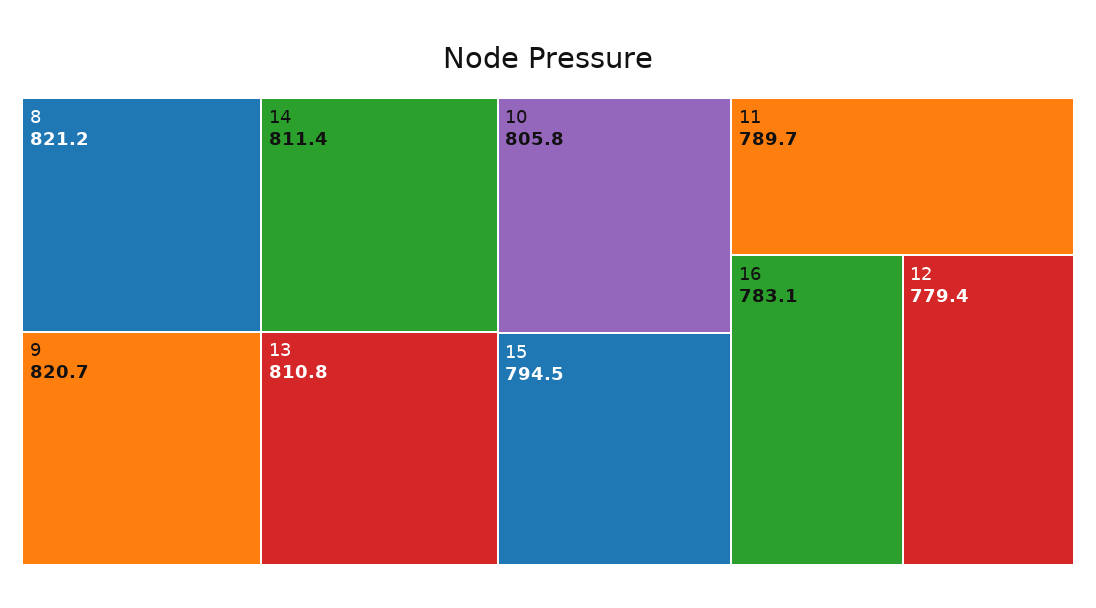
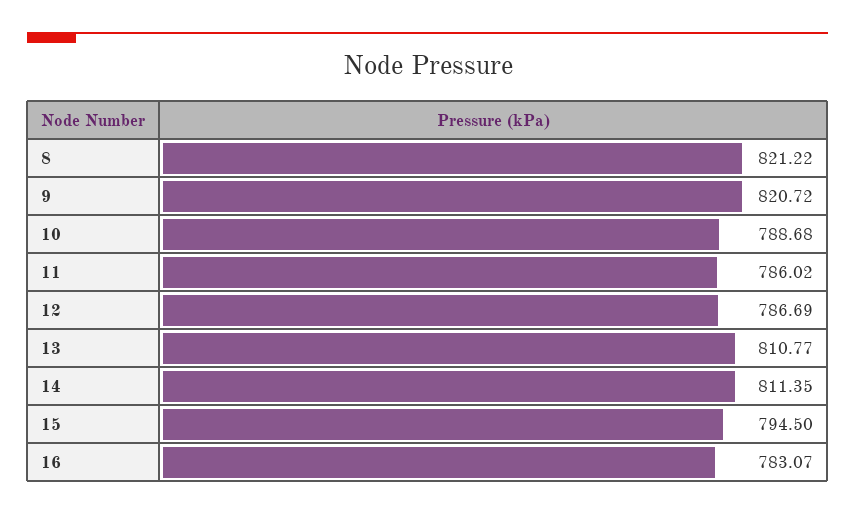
10: 805.8 -> 788.68
11: 789.7 -> 786.02
12: 779.4 -> 786.69

